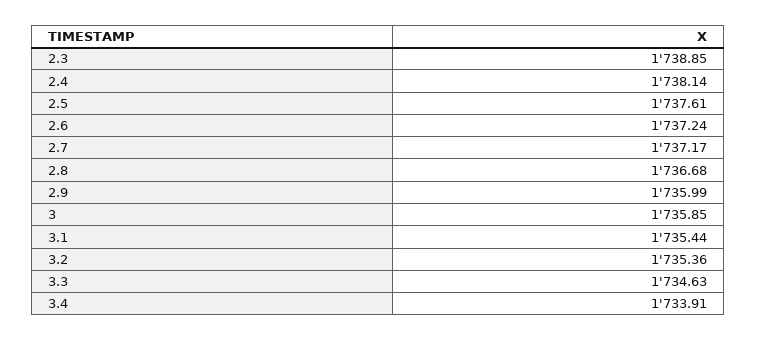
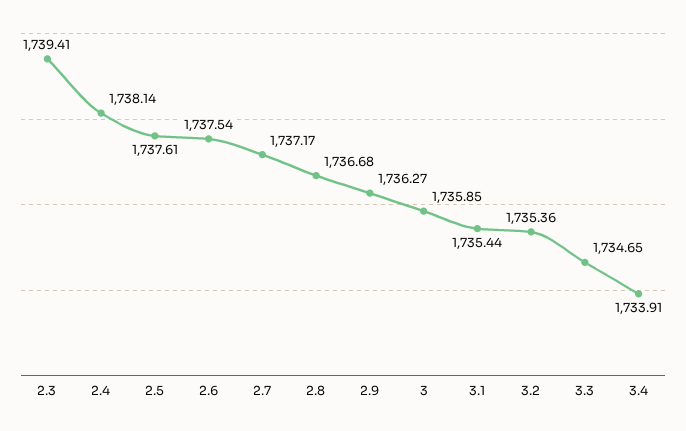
2.3: 1738.85 -> 1739.41
2.6: 1737.24 -> 1737.54
2.9: 1735.99 -> 1736.27
3.3: 1734.63 -> 1734.65

